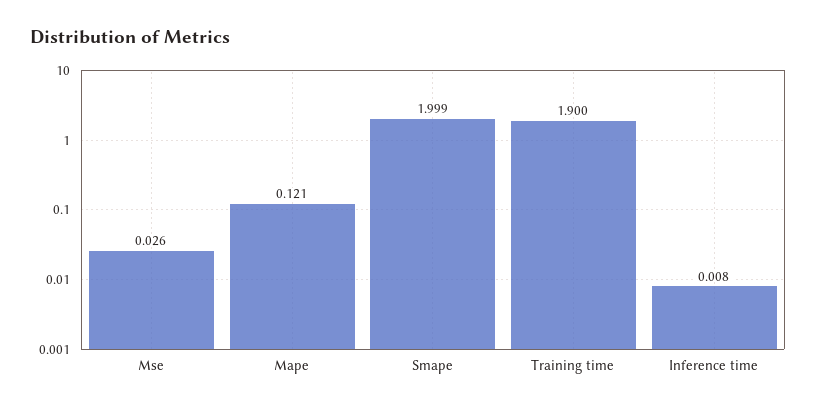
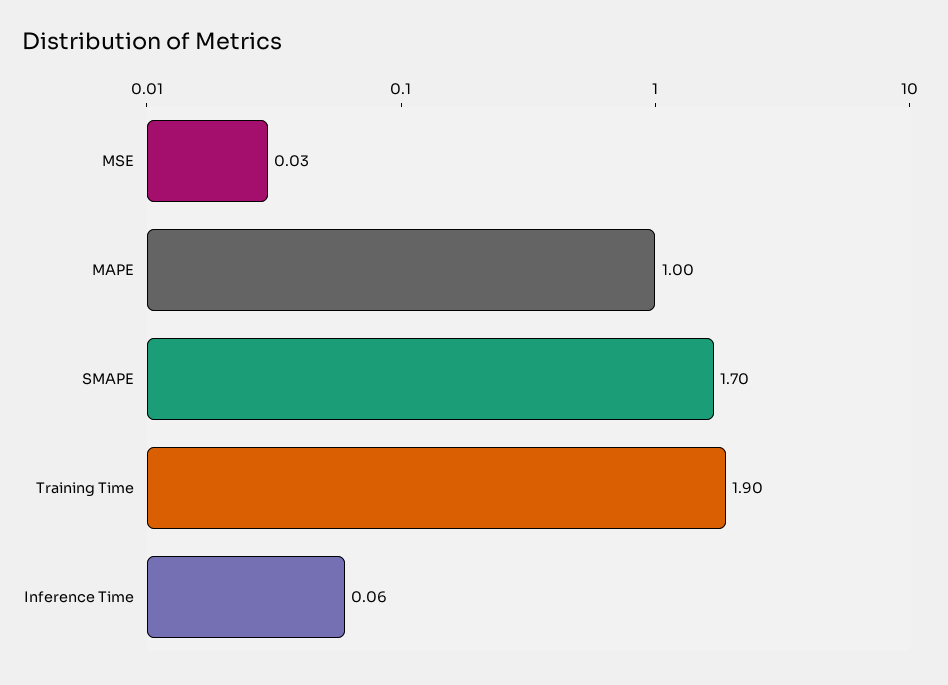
Mape: 0.121 -> 1
Smape: 1.999 -> 1.7
Inference time: 0.008 -> 0.06

